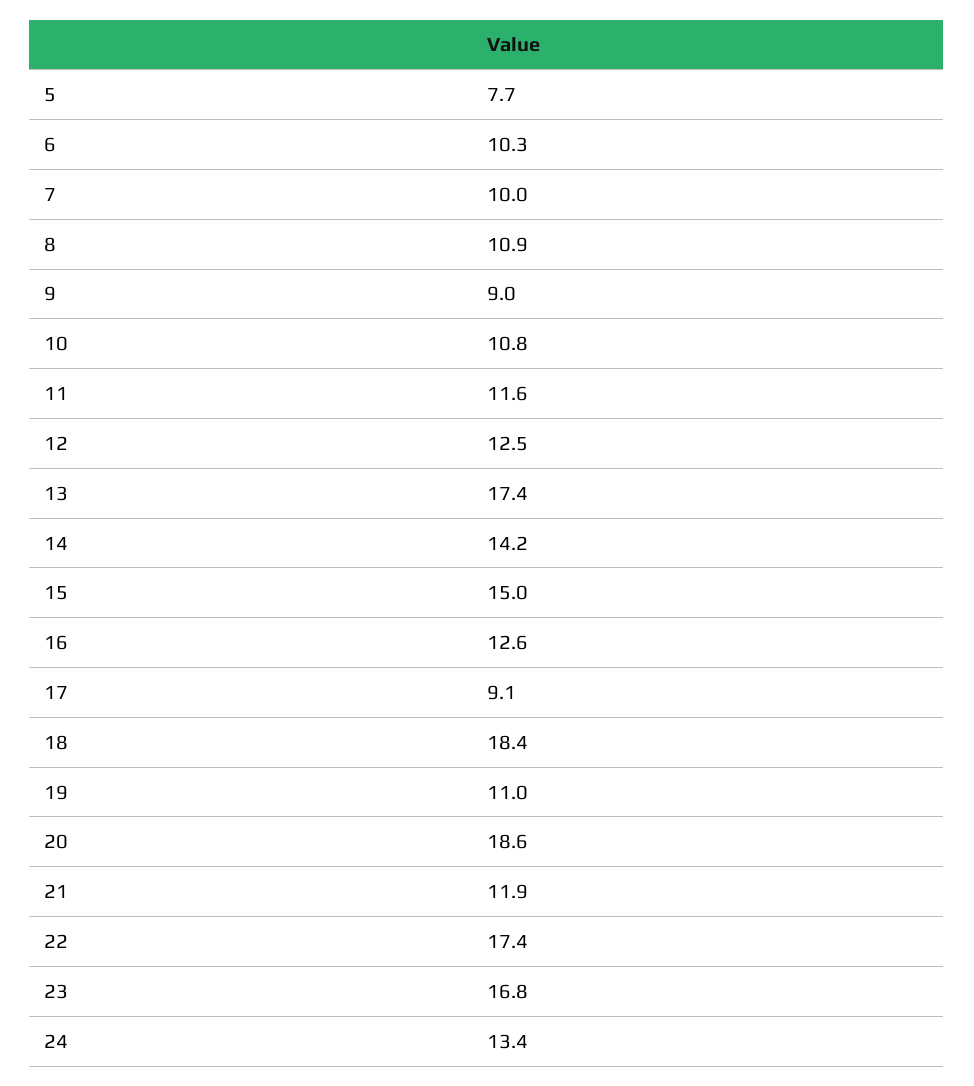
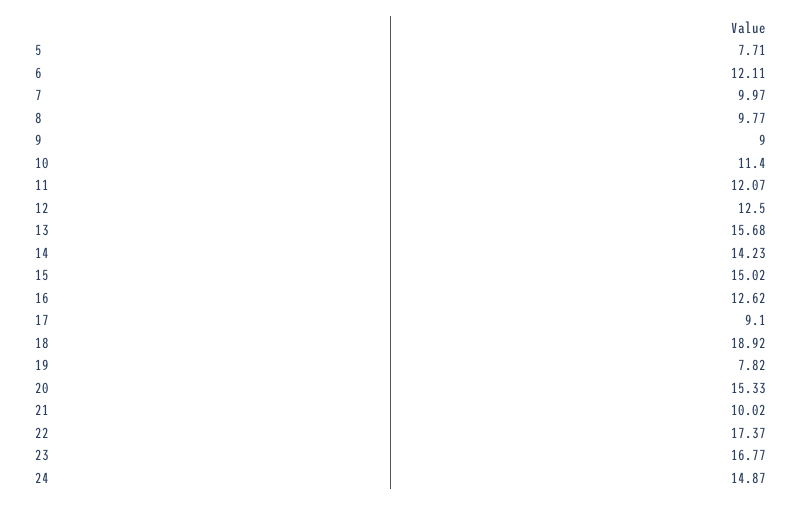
6: 10.3 -> 12.11
8: 10.9 -> 9.77
10: 10.8 -> 11.4
11: 11.6 -> 12.07
13: 17.4 -> 15.68
18: 18.4 -> 18.92
19: 11 -> 7.82
20: 18.6 -> 15.33
21: 11.9 -> 10.02
24: 13.4 -> 14.87

